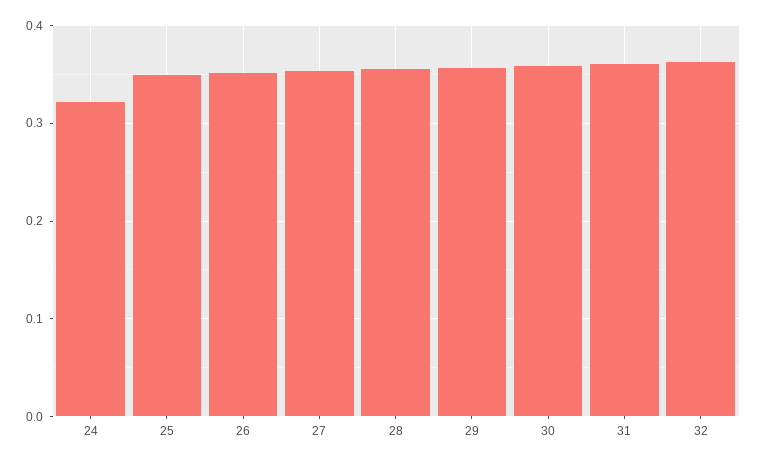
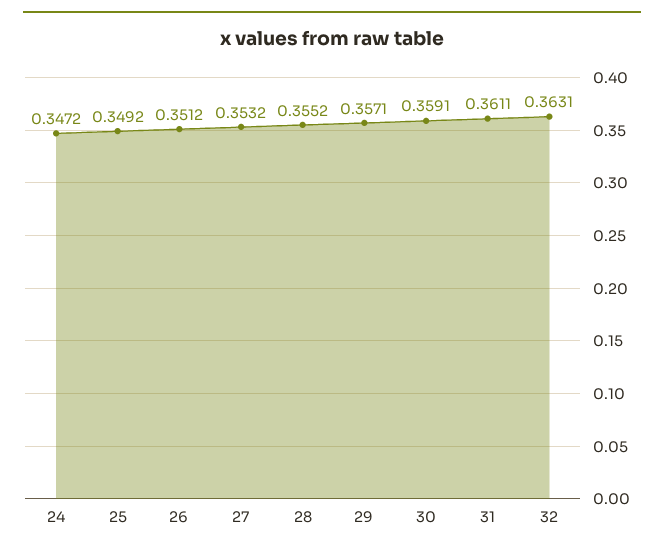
24: 0.32 -> 0.3472

